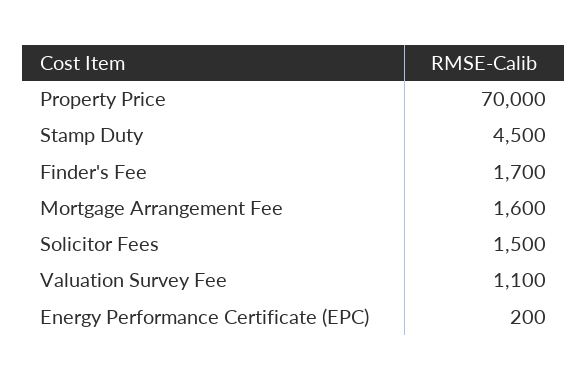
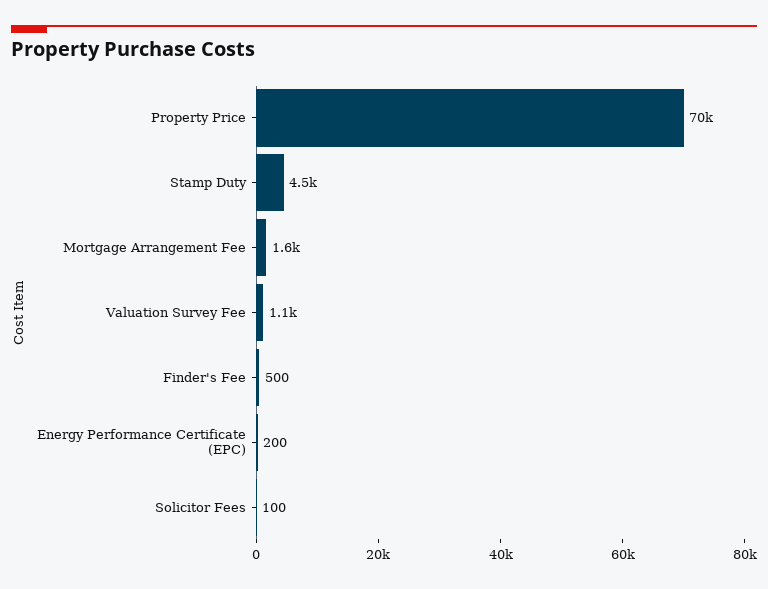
Finder's Fee: 1700 -> 500
Solicitor Fees: 1500 -> 100

